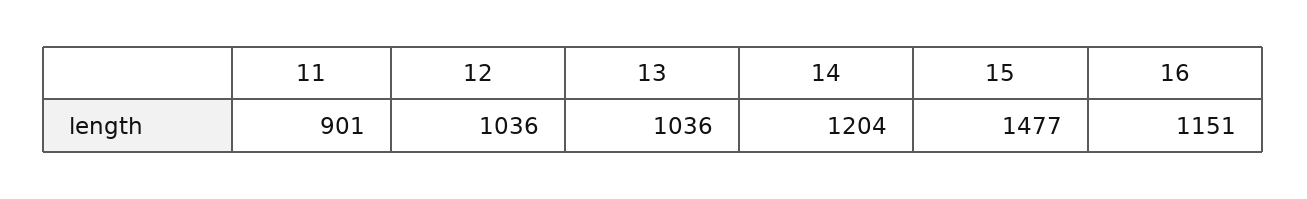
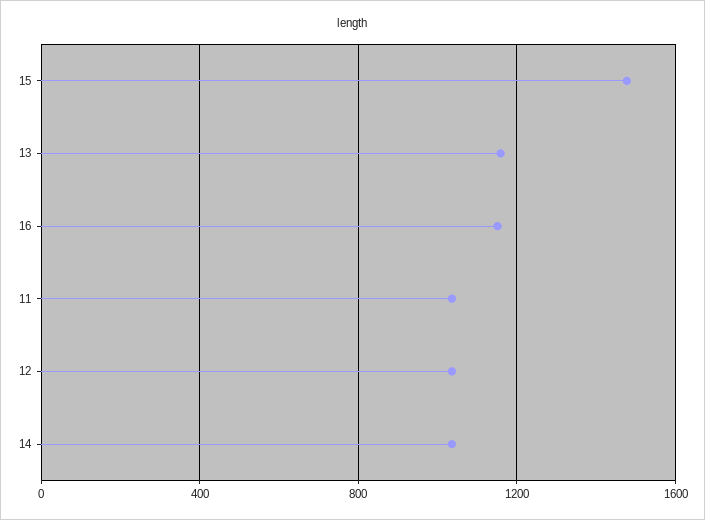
11: 901 -> 1050
13: 1036 -> 1150
14: 1204 -> 1050

